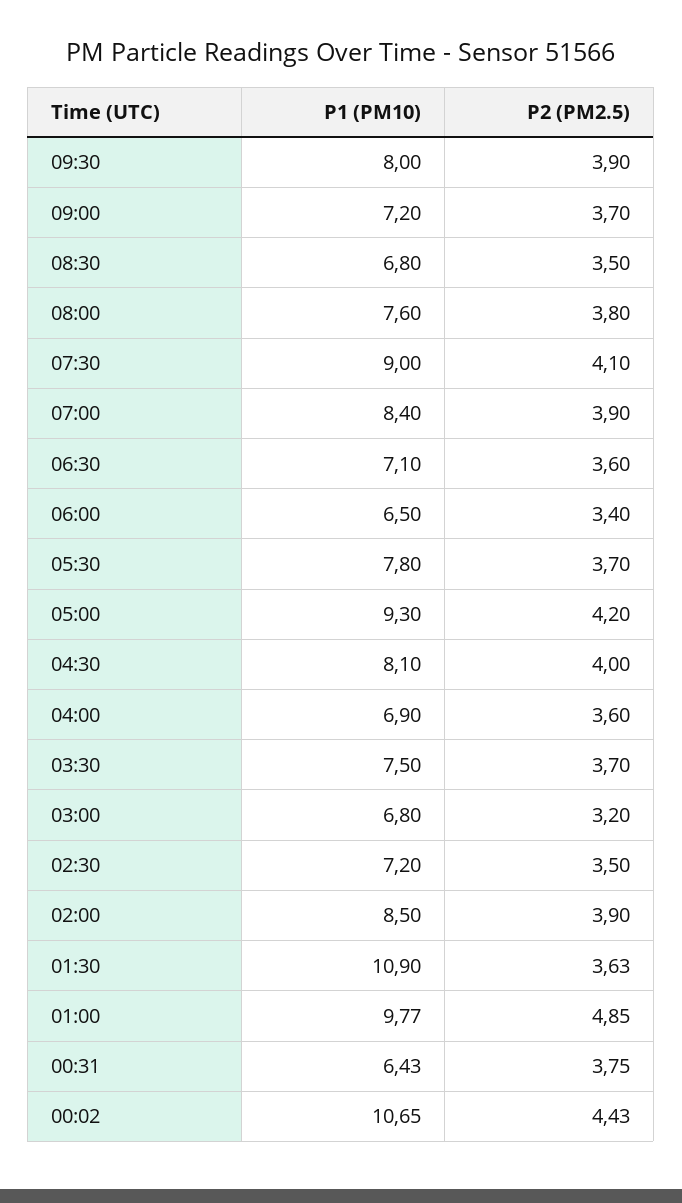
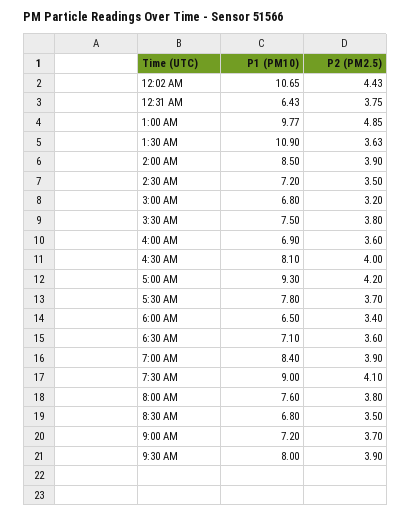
P2 (PM2.5), 03:30: 3.7 -> 3.8

